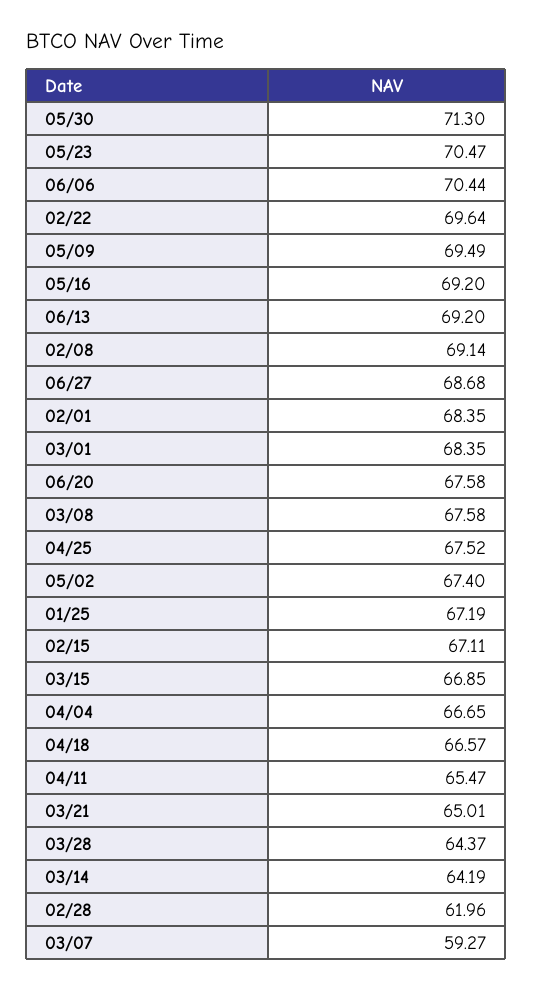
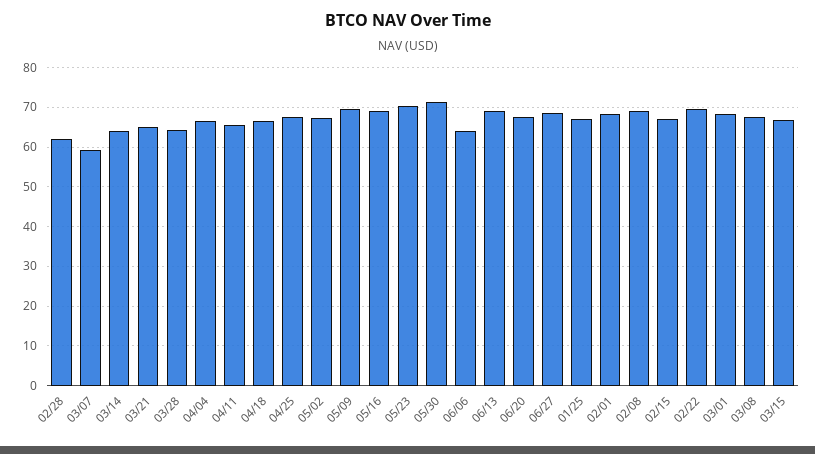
06/06: 70.44 -> 64

